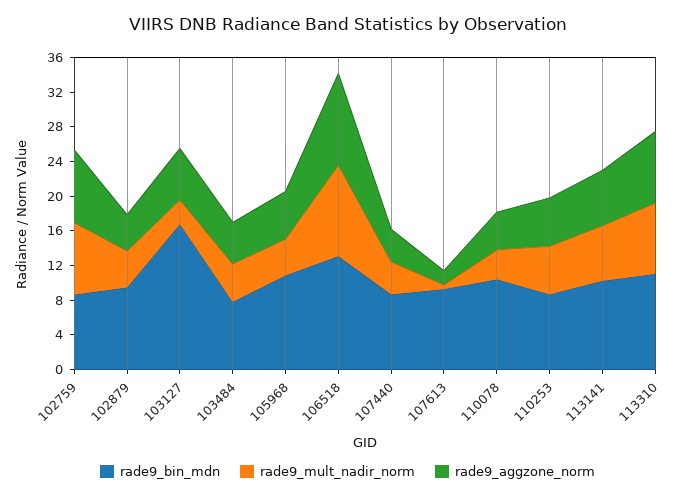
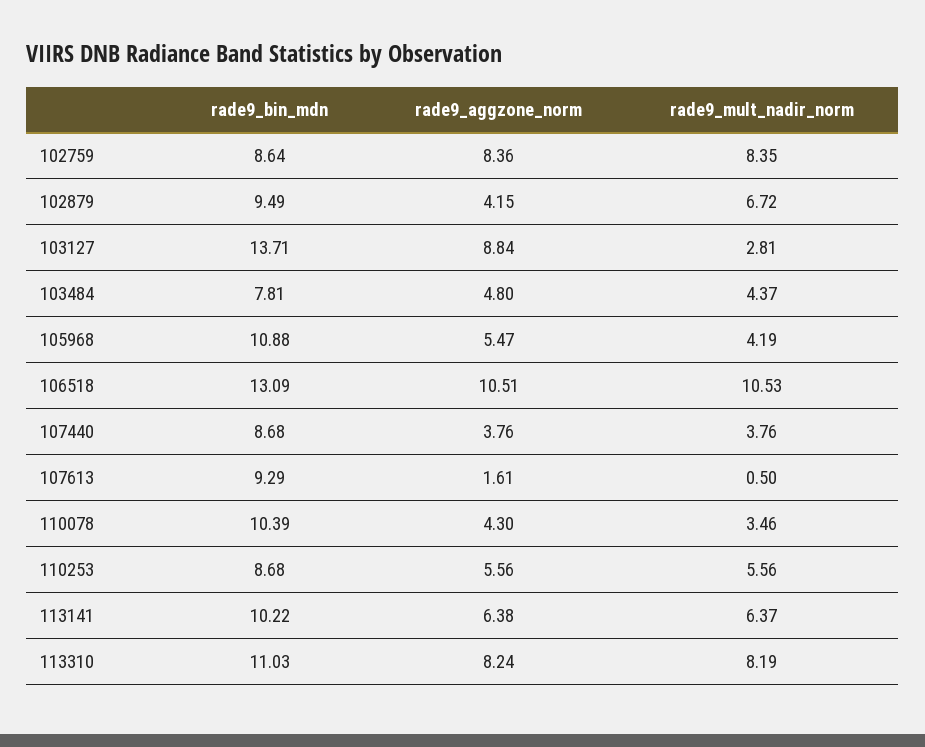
rade9_mult_nadir_norm, 102879: 4 -> 6.72
rade9_bin_mdn, 103127: 17 -> 13.71
rade9_aggzone_norm, 103127: 6 -> 8.84

